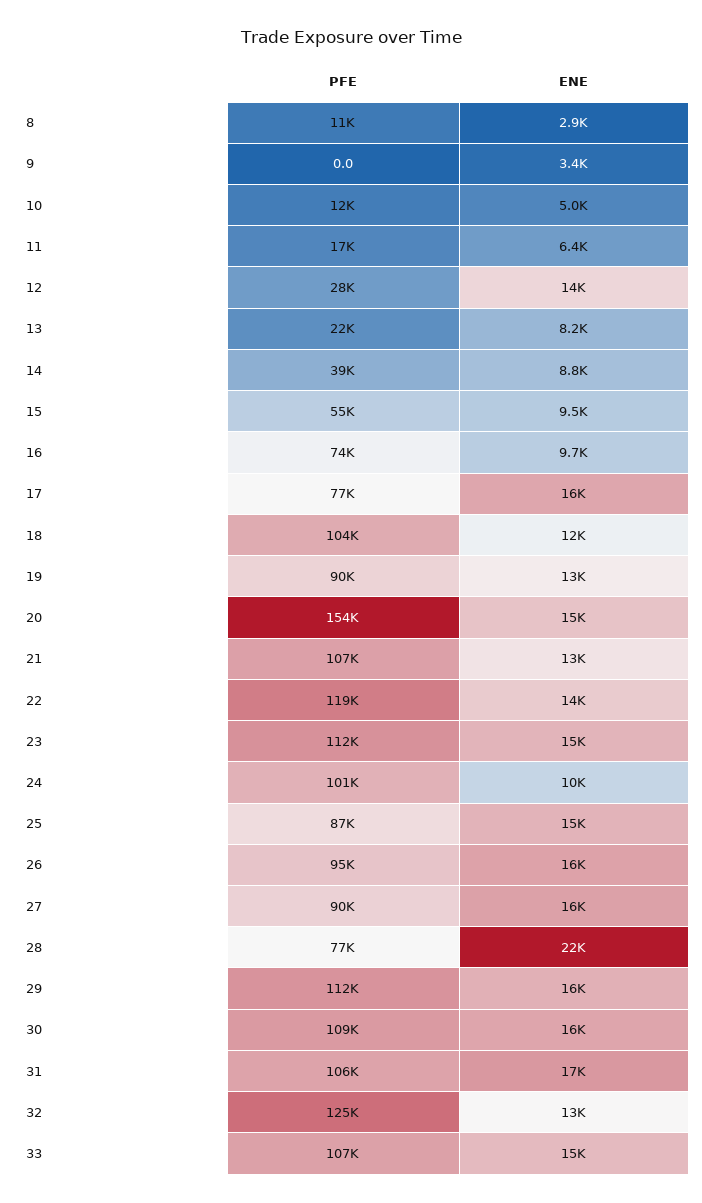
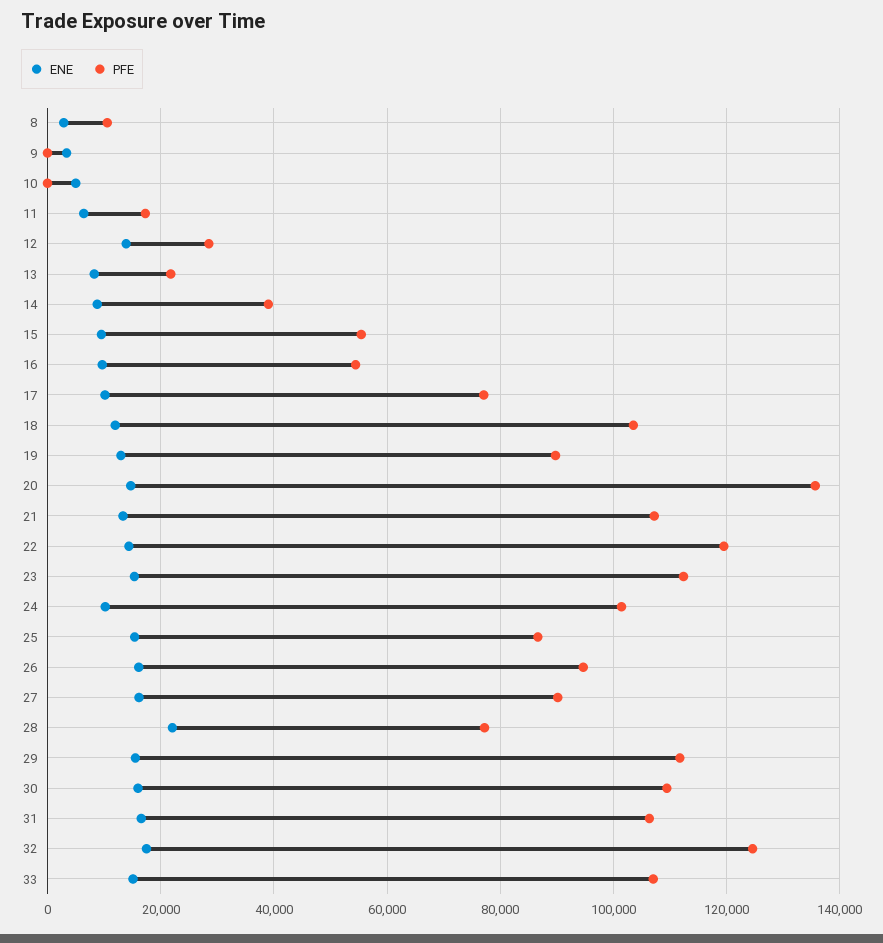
PFE, 10: 12000 -> 0
PFE, 16: 74000 -> 54000
ENE, 17: 16000 -> 10000
PFE, 20: 154000 -> 136000
ENE, 32: 13000 -> 18000

